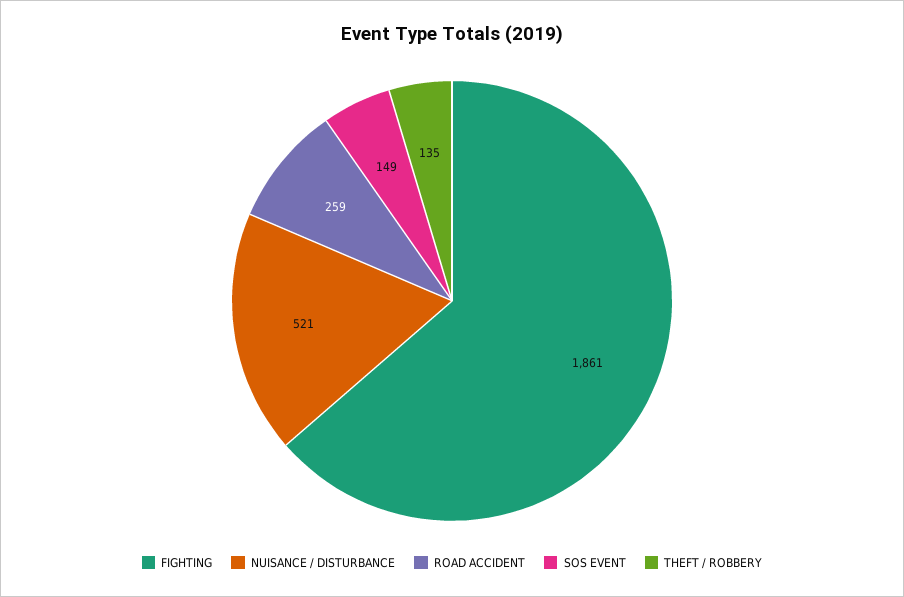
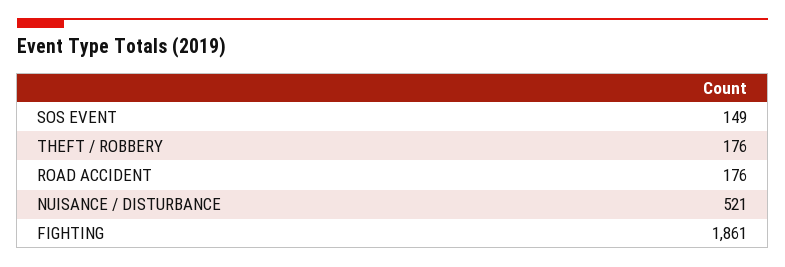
ROAD ACCIDENT: 259 -> 176
THEFT / ROBBERY: 135 -> 176

